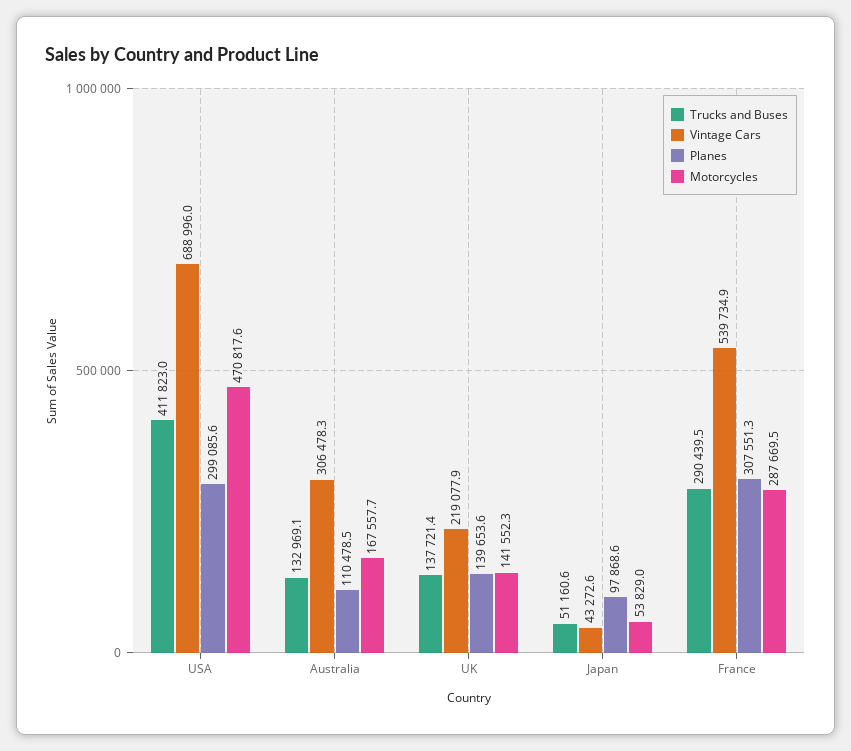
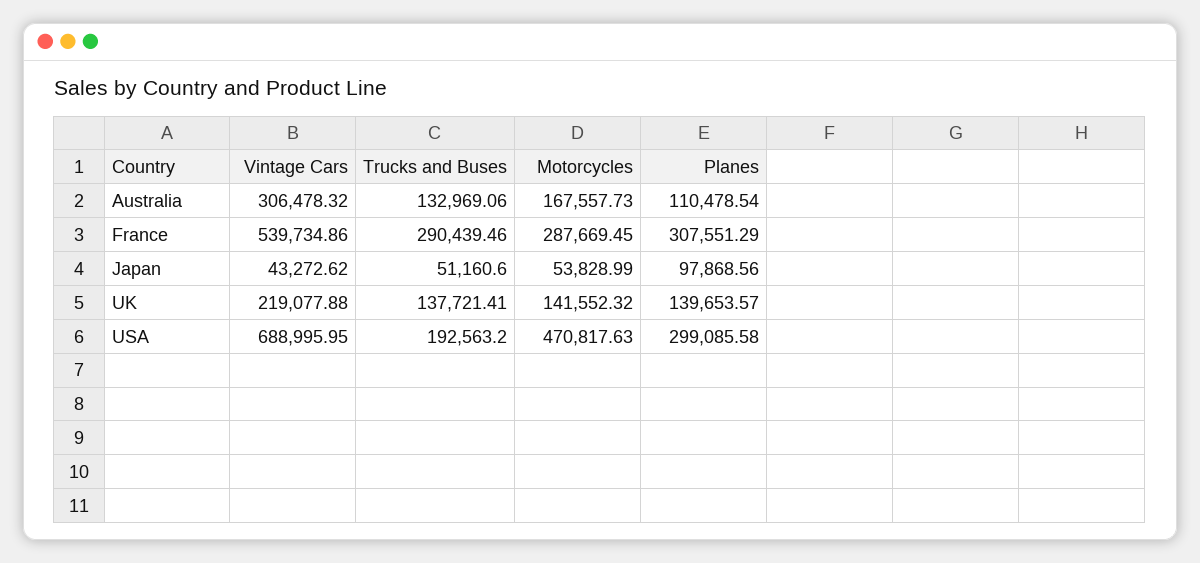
Trucks and Buses, USA: 411823 -> 192563.2

